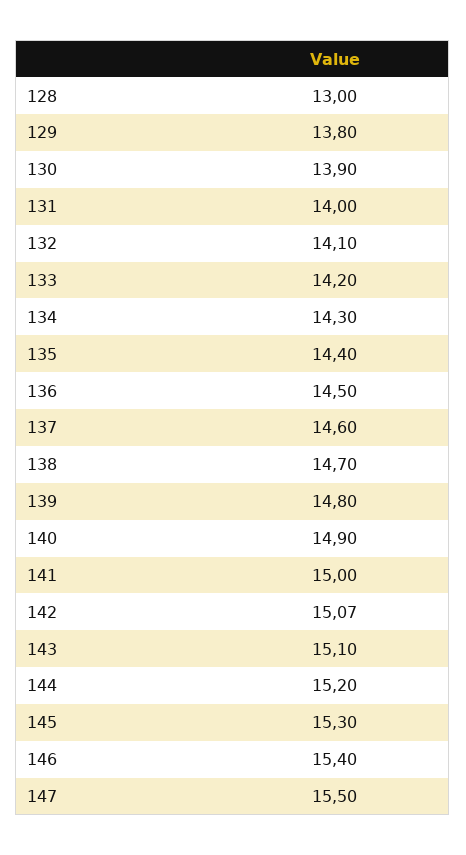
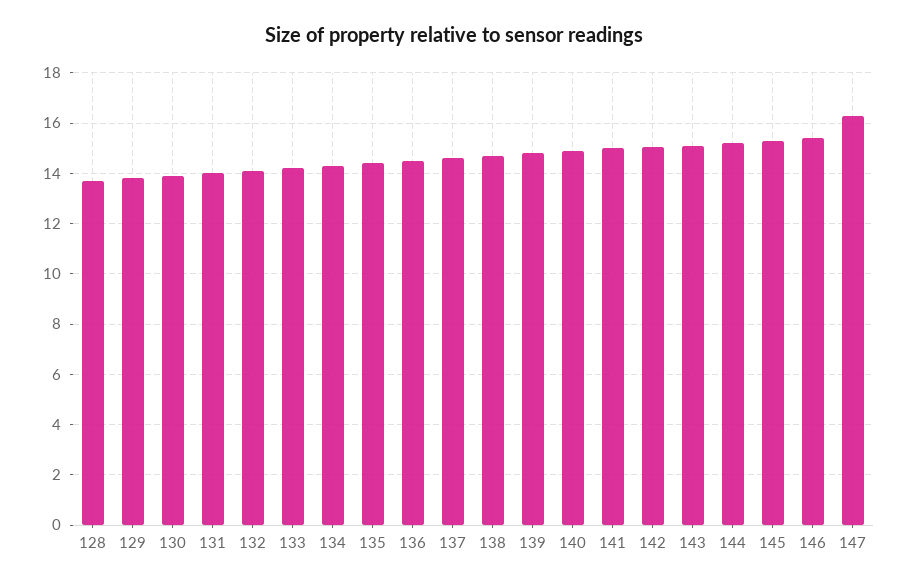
128: 13 -> 13.75
147: 15.5 -> 16.25

